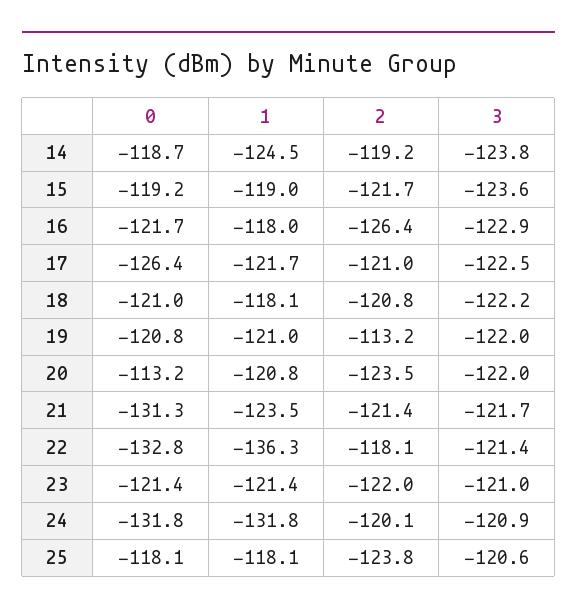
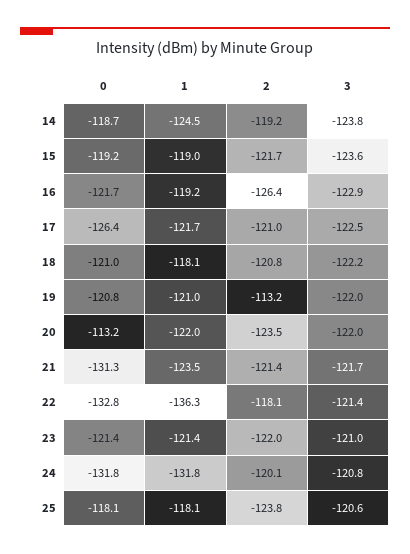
1, 16: -118 -> -119.2
1, 20: -120.8 -> -122
3, 24: -120.9 -> -120.8

